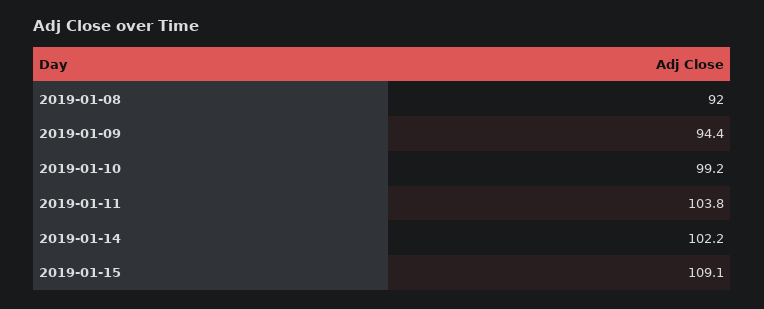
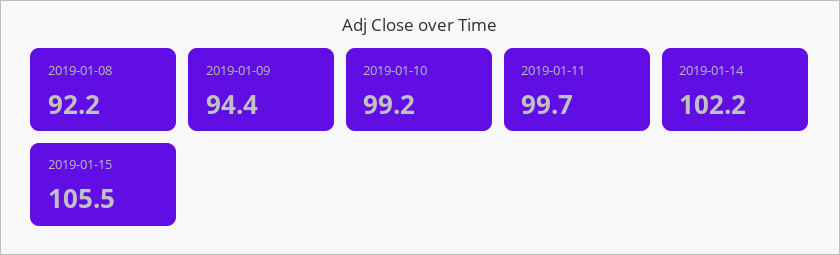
2019-01-08: 92 -> 92.2
2019-01-11: 103.8 -> 99.7
2019-01-15: 109.1 -> 105.5

